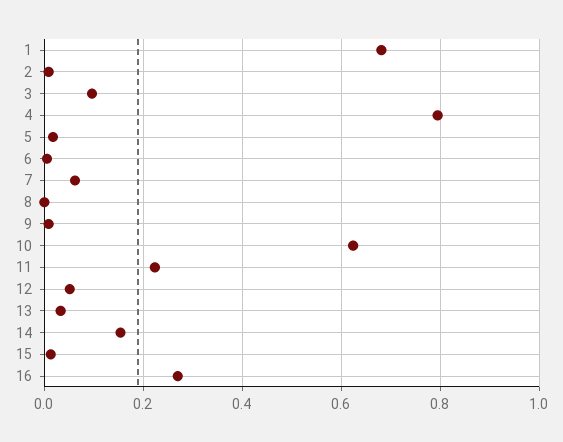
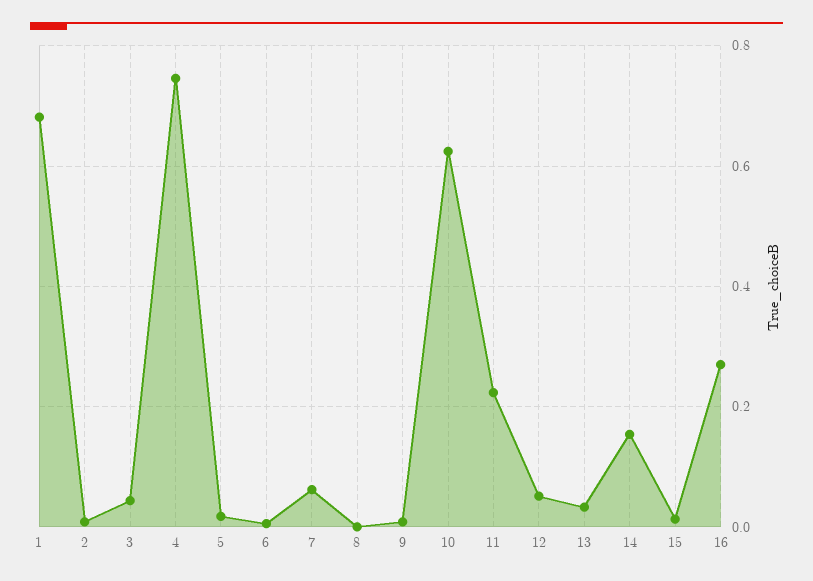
3: 0.1 -> 0.04
4: 0.8 -> 0.74

